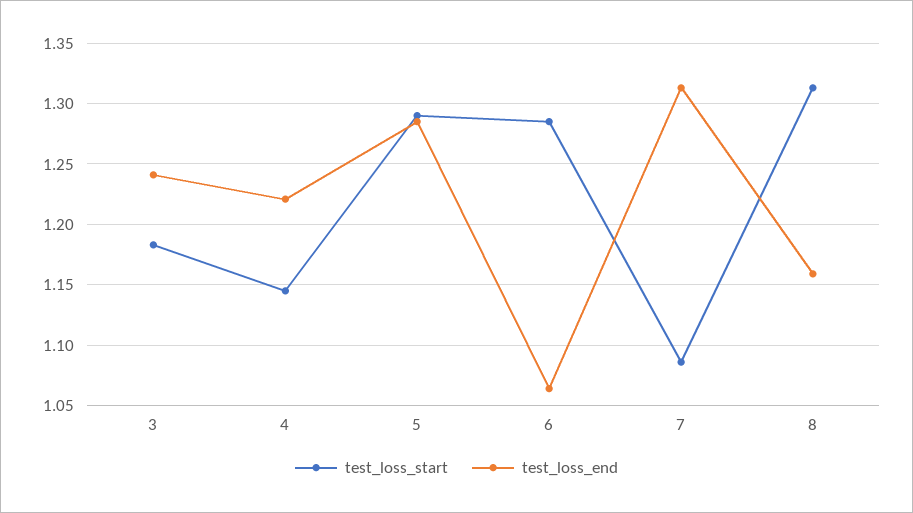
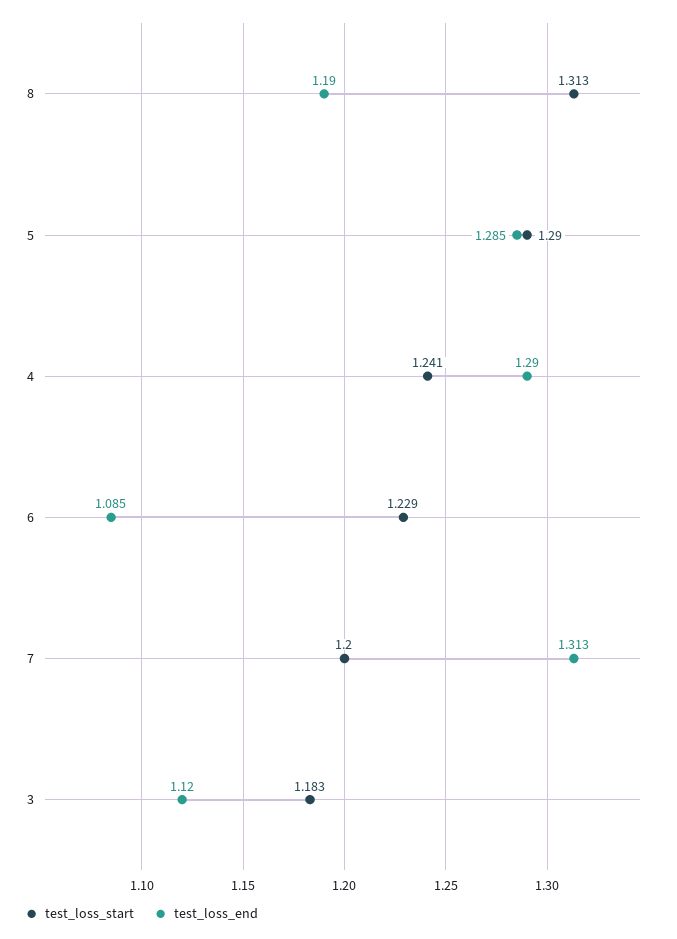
test_loss_end, 3: 1.24 -> 1.12
test_loss_start, 4: 1.145 -> 1.241
test_loss_end, 4: 1.22 -> 1.29
test_loss_start, 6: 1.285 -> 1.229
test_loss_end, 6: 1.065 -> 1.085
test_loss_start, 7: 1.085 -> 1.2
test_loss_end, 8: 1.16 -> 1.19

